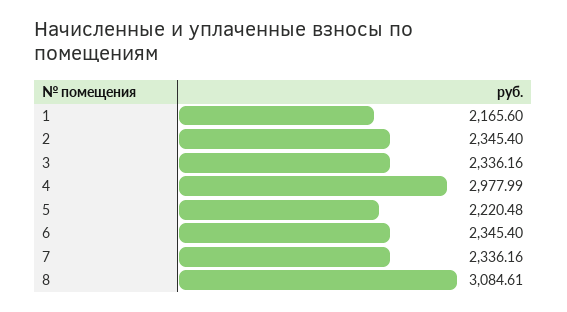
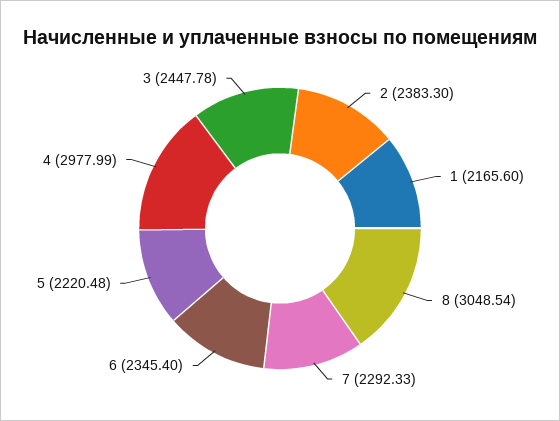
2: 2345.4 -> 2383.3
3: 2336.16 -> 2447.78
7: 2336.16 -> 2292.33
8: 3084.61 -> 3048.54

